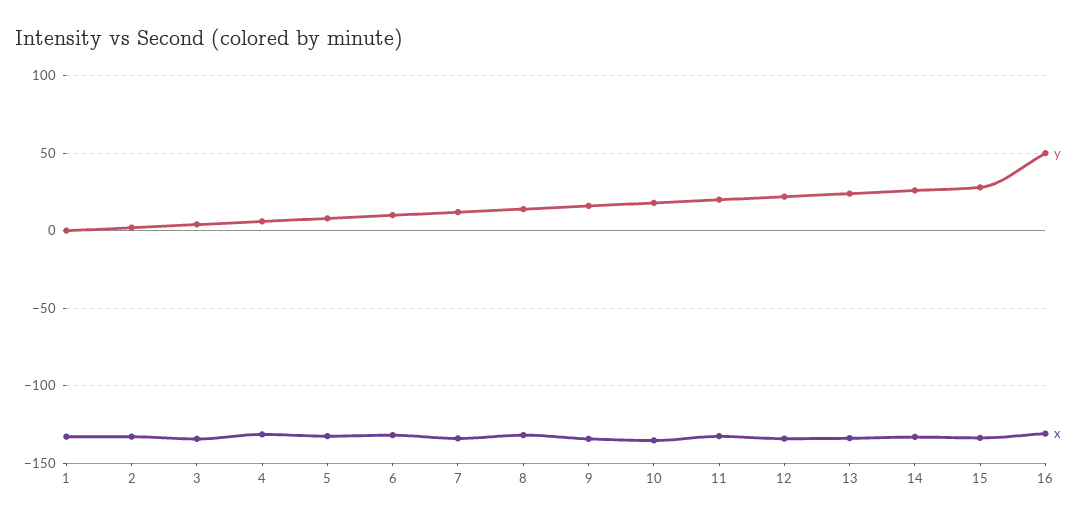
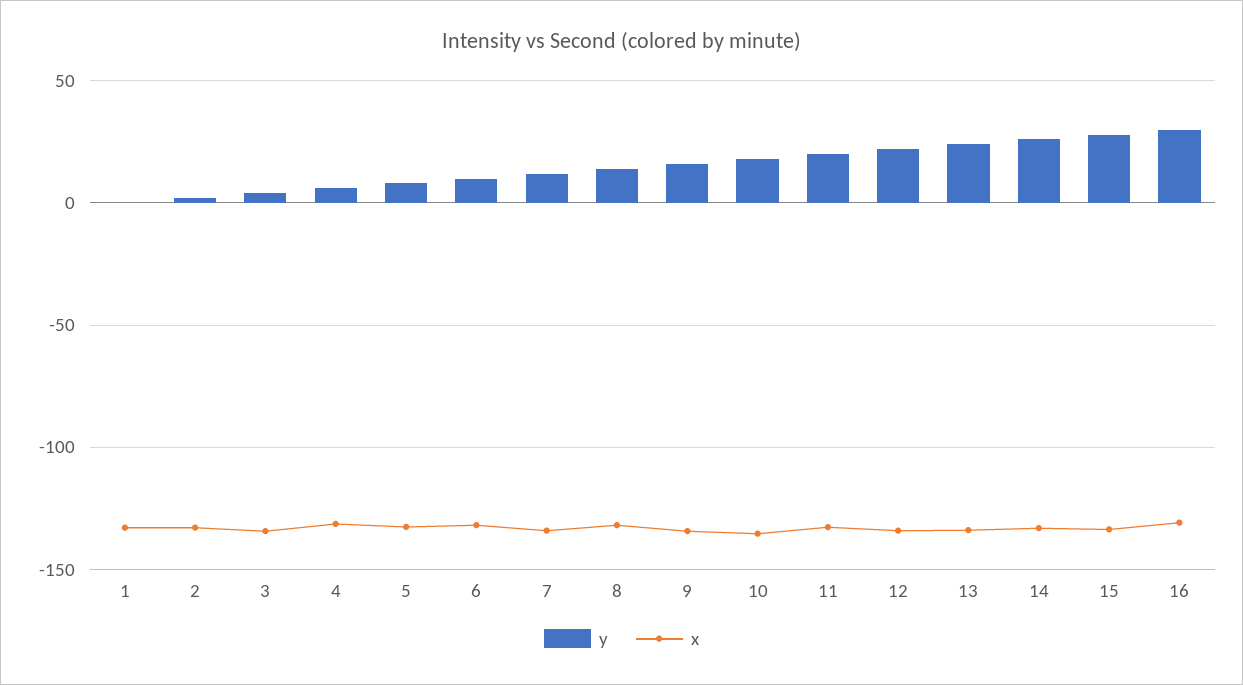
y, 16: 50 -> 30

